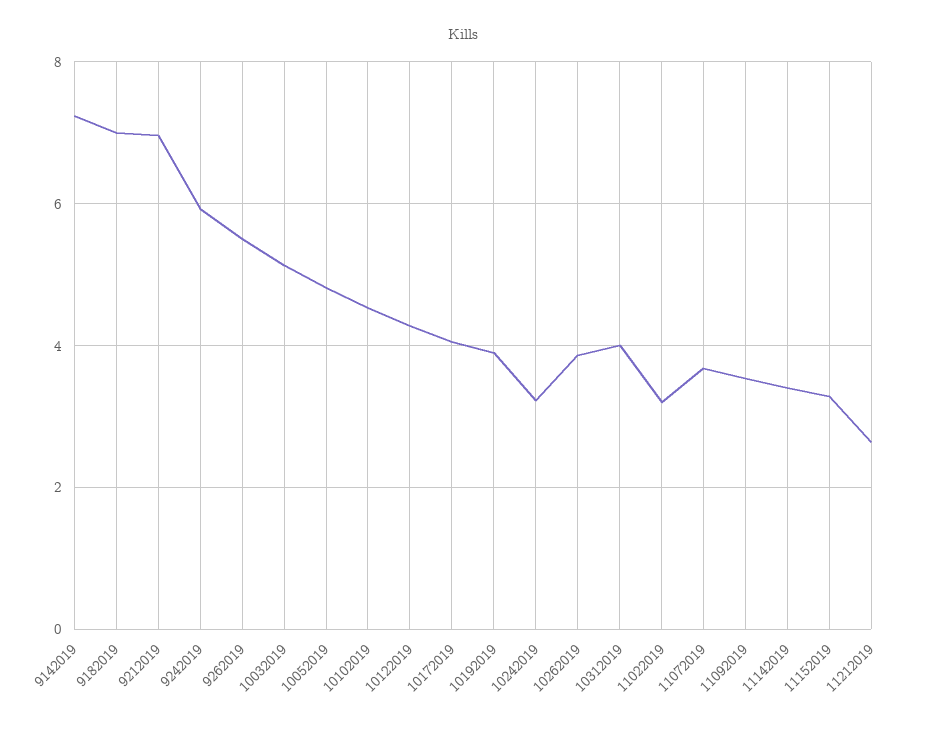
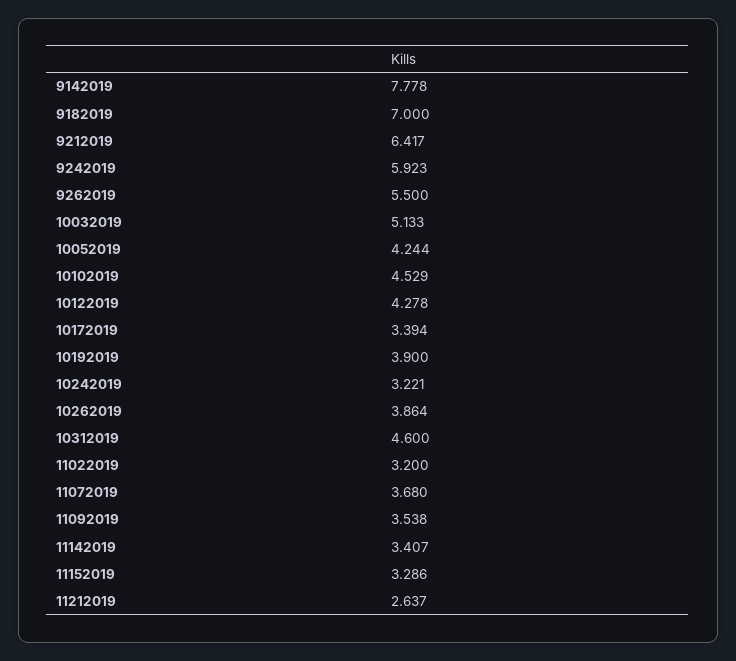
9142019: 7.2 -> 7.778
9212019: 7 -> 6.417
10052019: 4.8 -> 4.244
10172019: 4 -> 3.394
10312019: 4 -> 4.6

